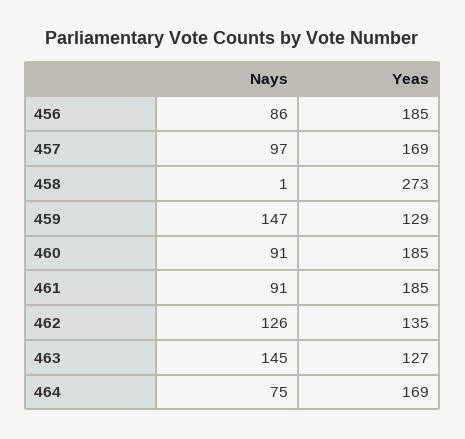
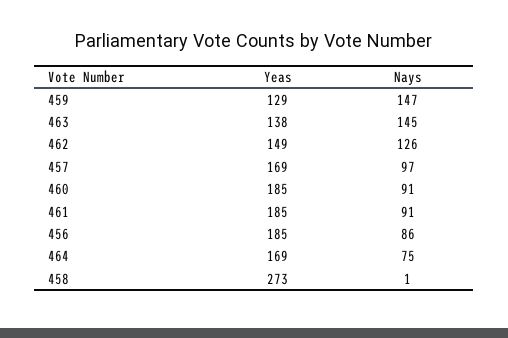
Yeas, 462: 135 -> 149
Yeas, 463: 127 -> 138

